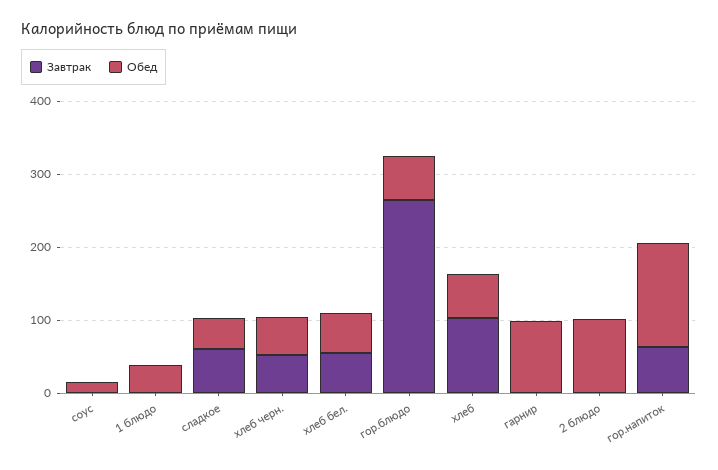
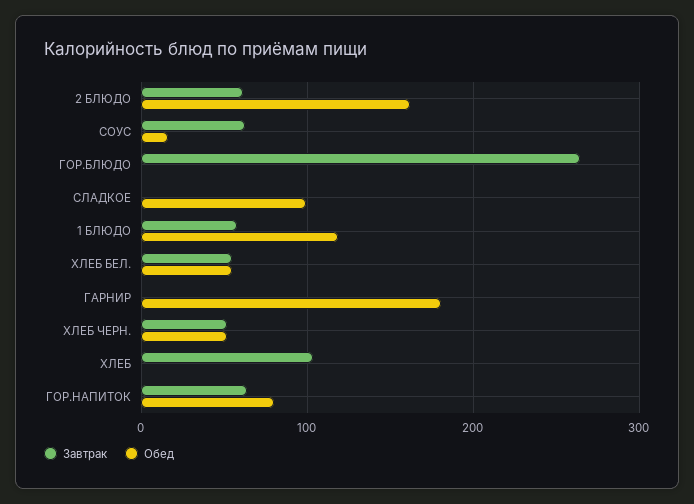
Завтрак, соус: 0 -> 60
Завтрак, 1 блюдо: 0 -> 60
Обед, 1 блюдо: 40 -> 120
Завтрак, сладкое: 60 -> 0
Обед, сладкое: 40 -> 100
Обед, гор.блюдо: 60 -> 0
Обед, хлеб: 60 -> 0
Обед, гарнир: 100 -> 180
Завтрак, 2 блюдо: 0 -> 60
Обед, 2 блюдо: 100 -> 160
Обед, гор.напиток: 140 -> 80

